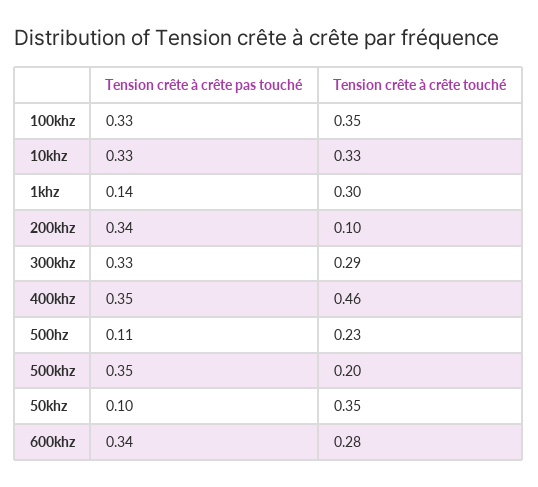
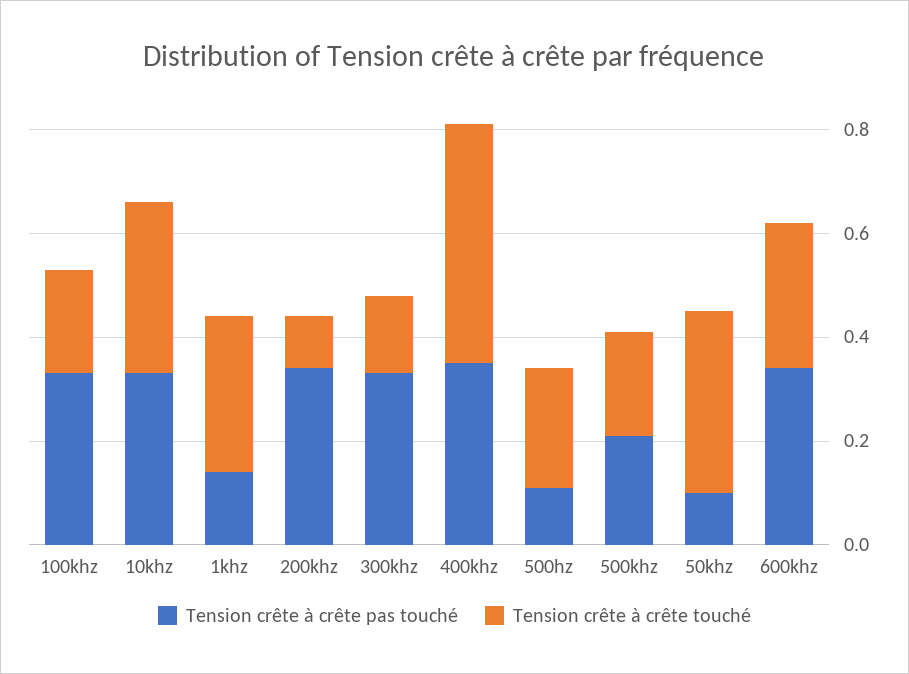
Tension crête à crête touché, 100khz: 0.35 -> 0.2
Tension crête à crête touché, 300khz: 0.29 -> 0.15
Tension crête à crête pas touché, 500khz: 0.35 -> 0.2

